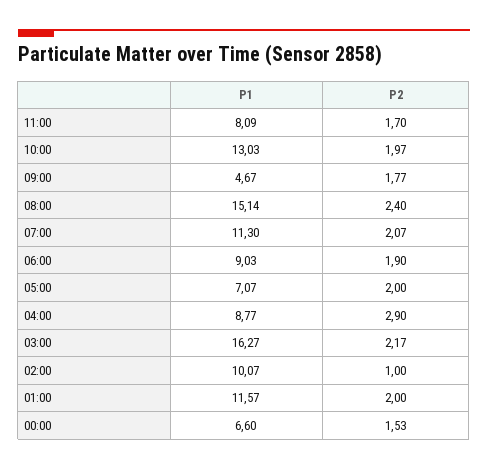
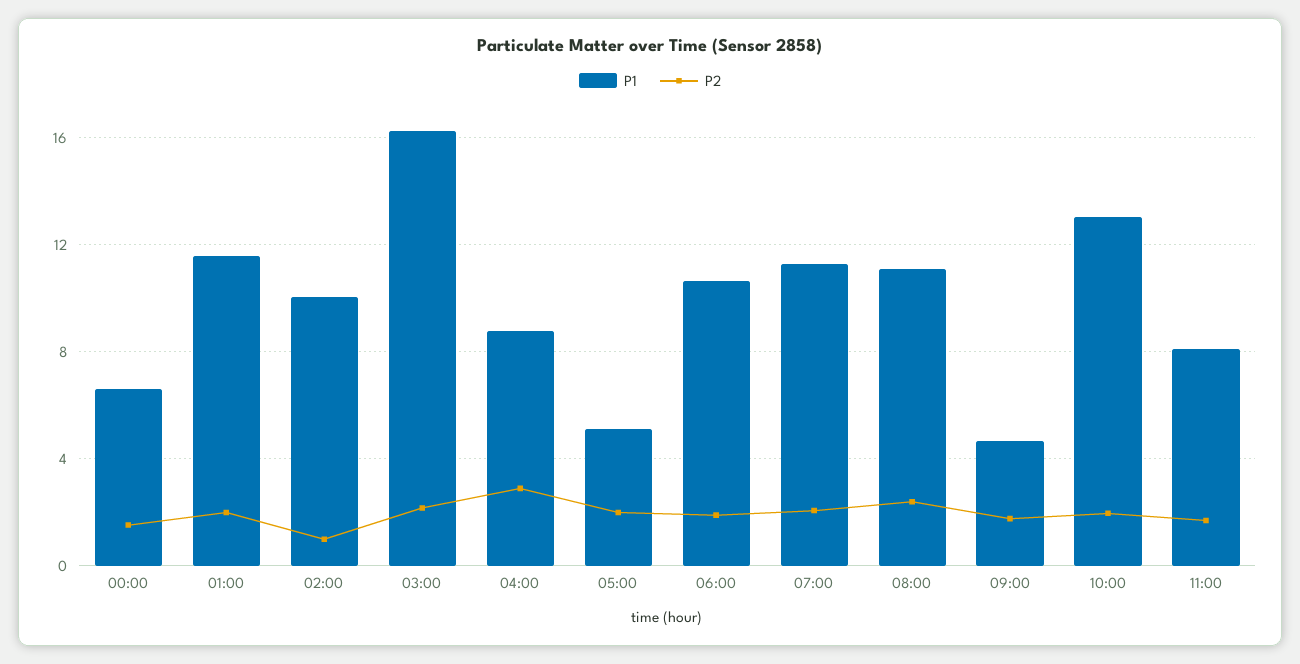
P1, 08:00: 15.14 -> 11
P1, 06:00: 9.03 -> 10.5
P1, 05:00: 7.07 -> 5

